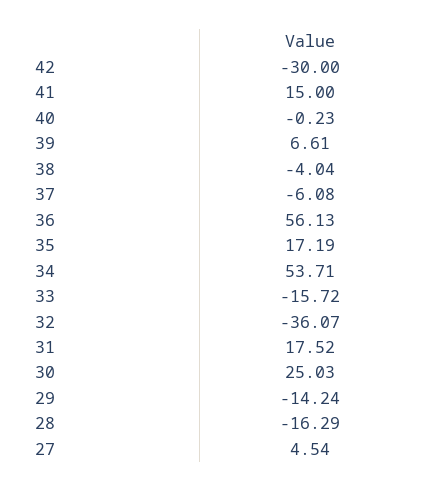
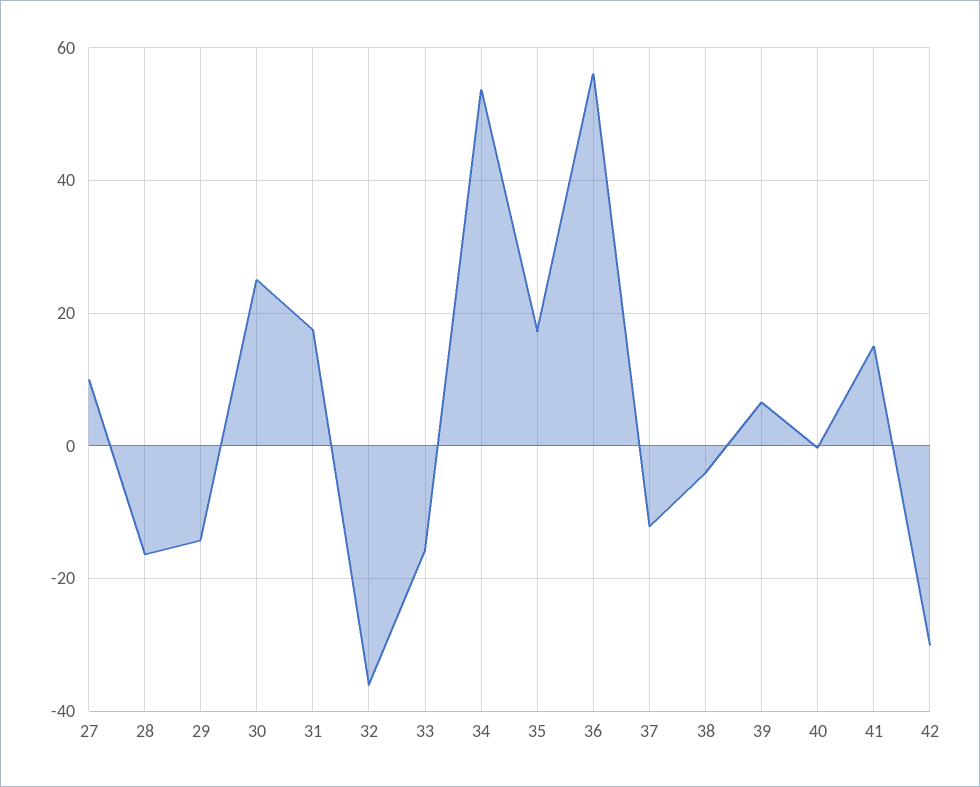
37: -6.08 -> -12
27: 4.54 -> 10

